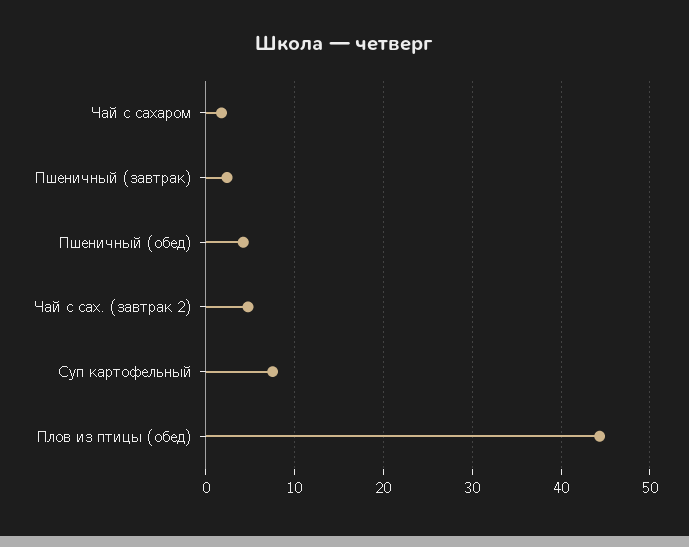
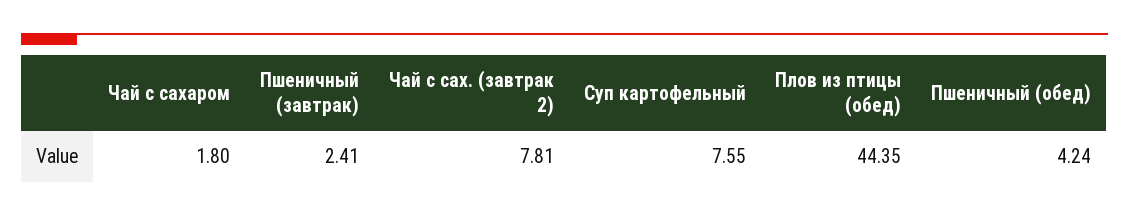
Чай с сах. (завтрак 2): 5 -> 7.81

